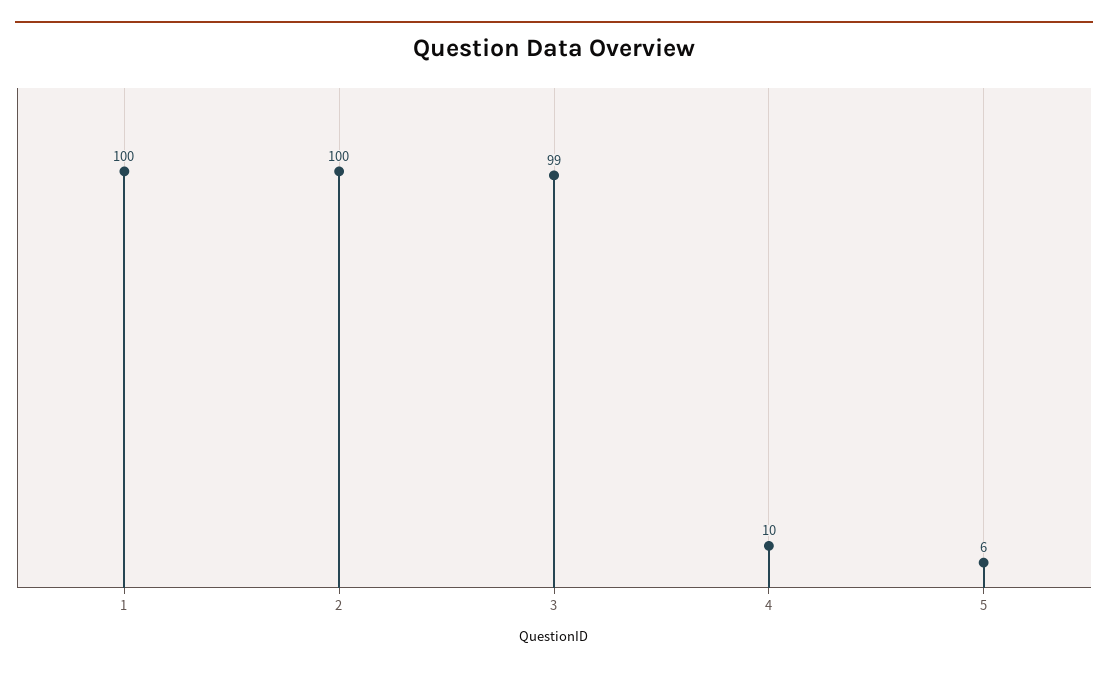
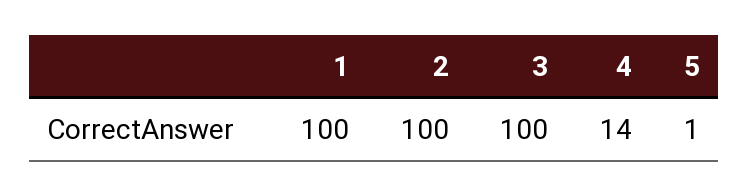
3: 99 -> 100
4: 10 -> 14
5: 6 -> 1

